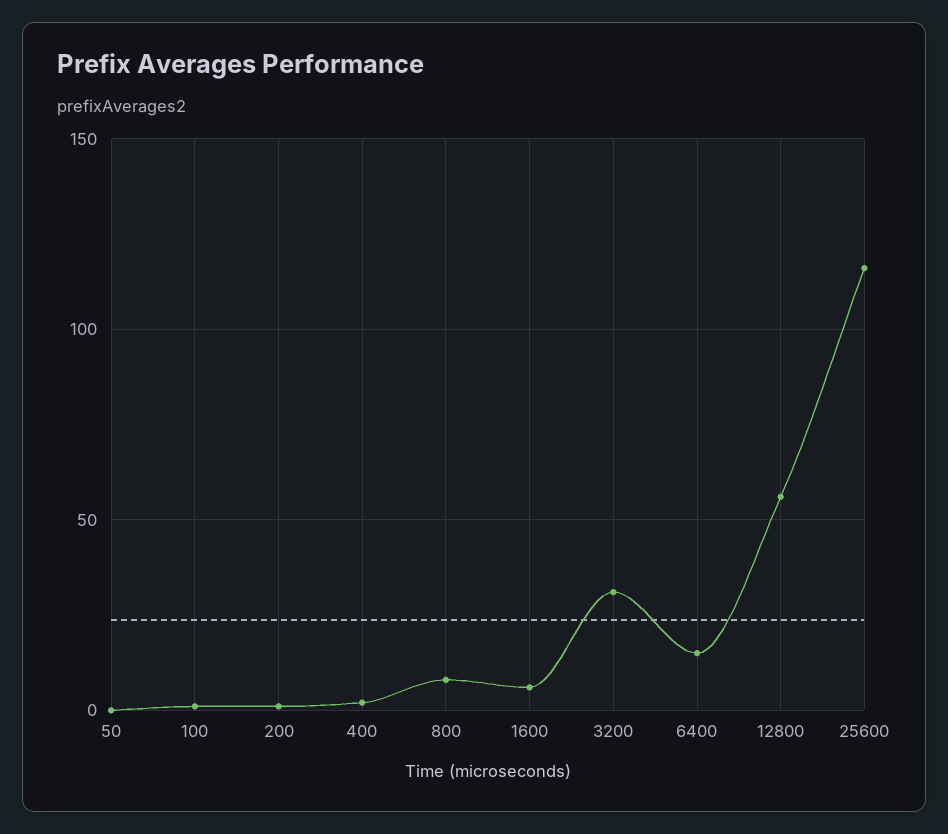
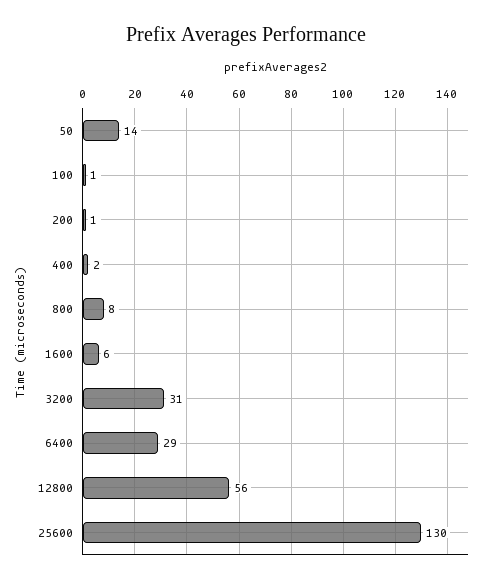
50: 0 -> 14
6400: 15 -> 29
25600: 115 -> 130

